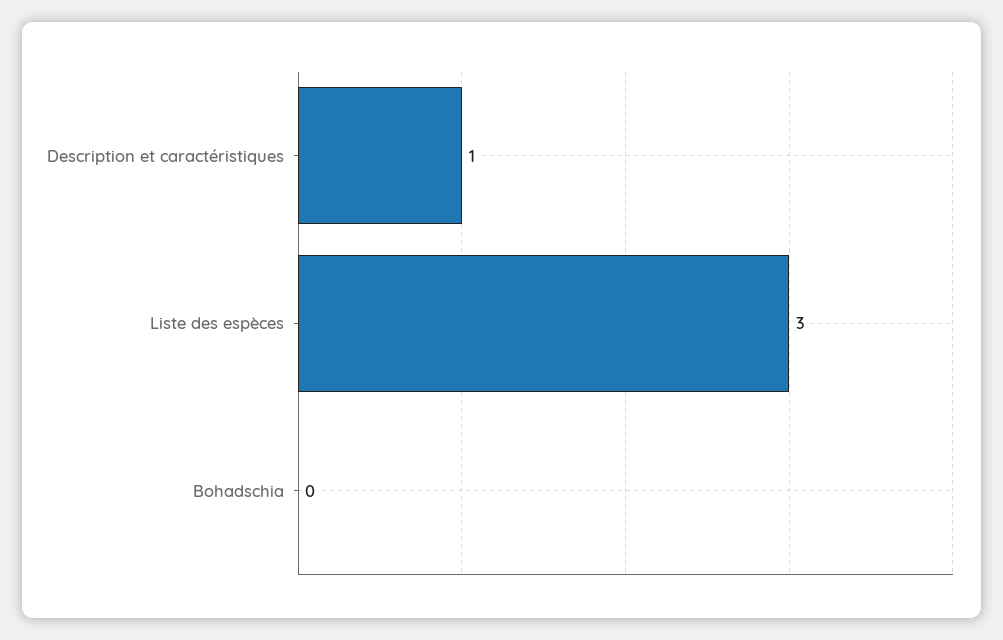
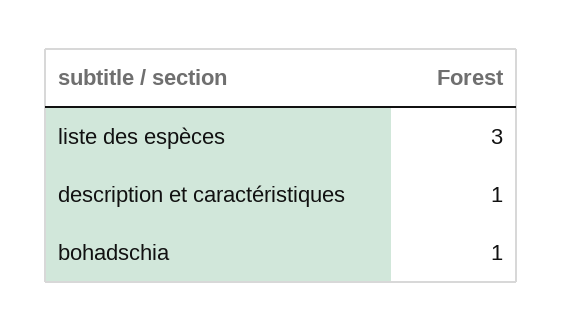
Bohadschia: 0 -> 1

